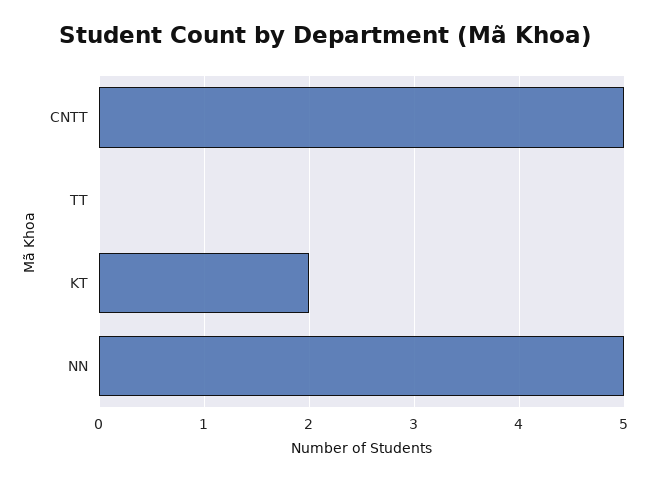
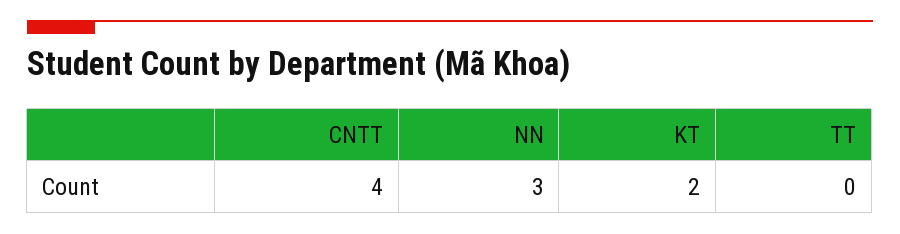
CNTT: 5 -> 4
NN: 5 -> 3

